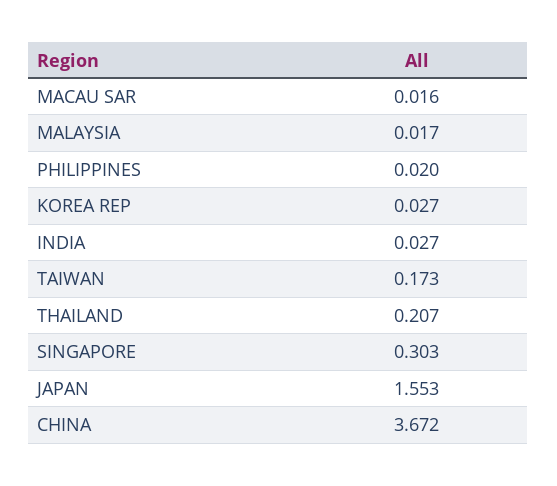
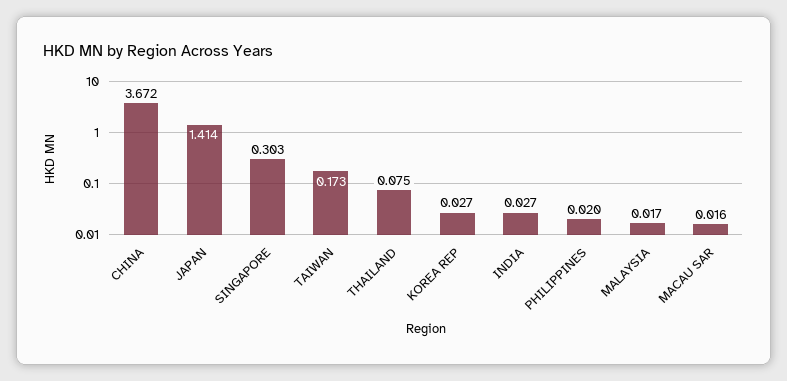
THAILAND: 0.207 -> 0.075
JAPAN: 1.553 -> 1.414

